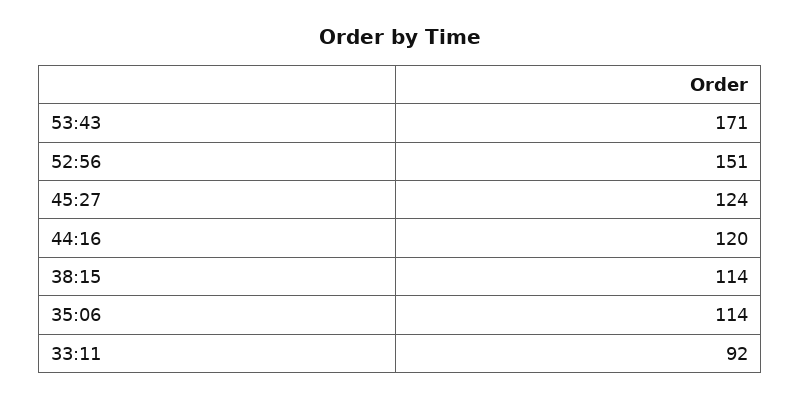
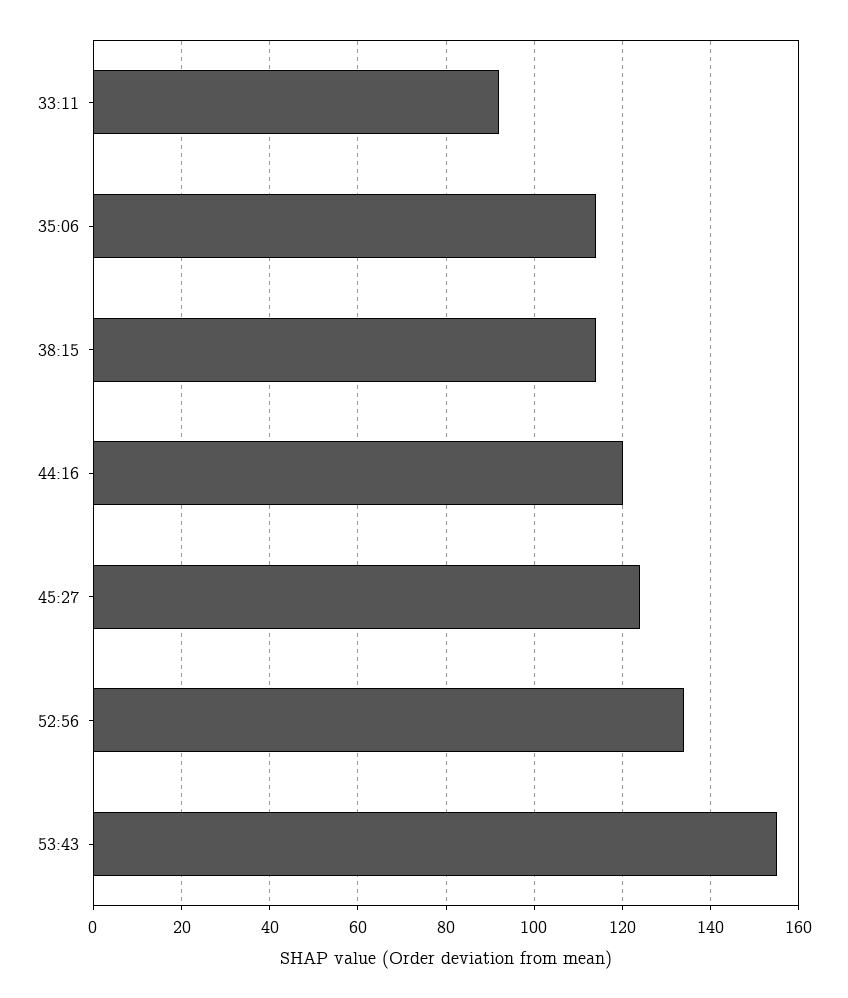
53:43: 171 -> 155
52:56: 151 -> 135

